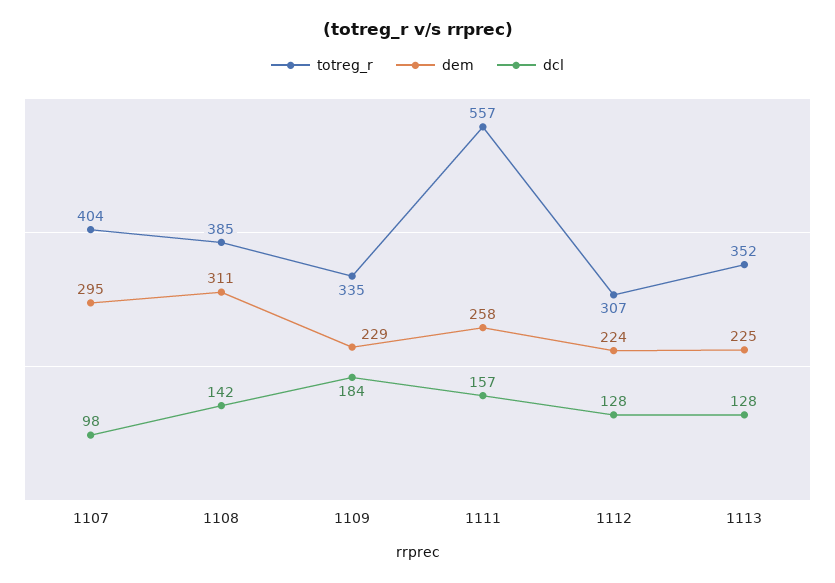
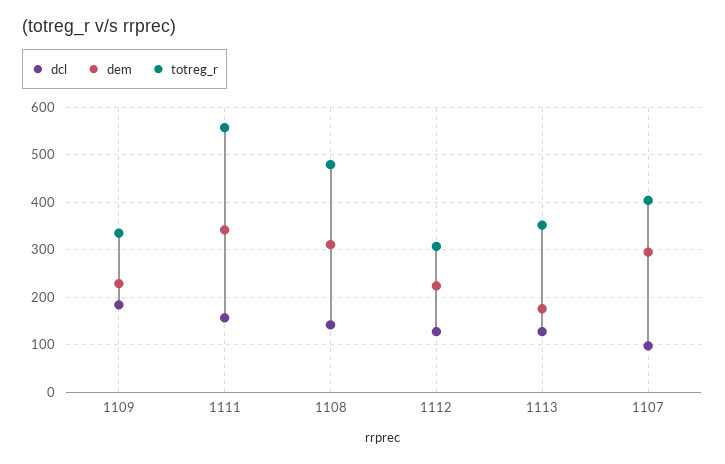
totreg_r, 1108: 385 -> 480
dem, 1111: 258 -> 340
dem, 1113: 225 -> 180

